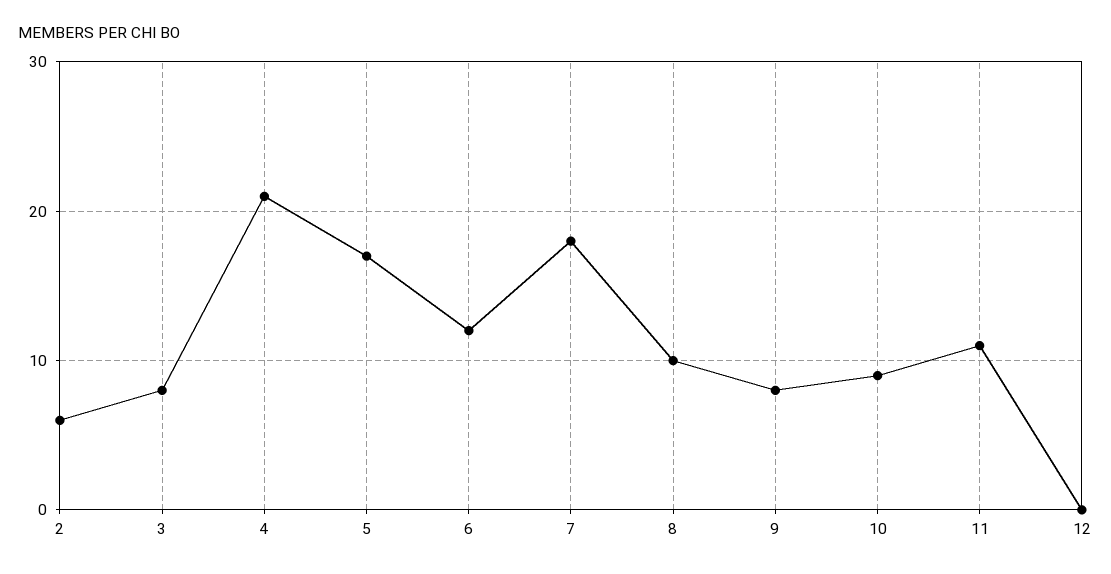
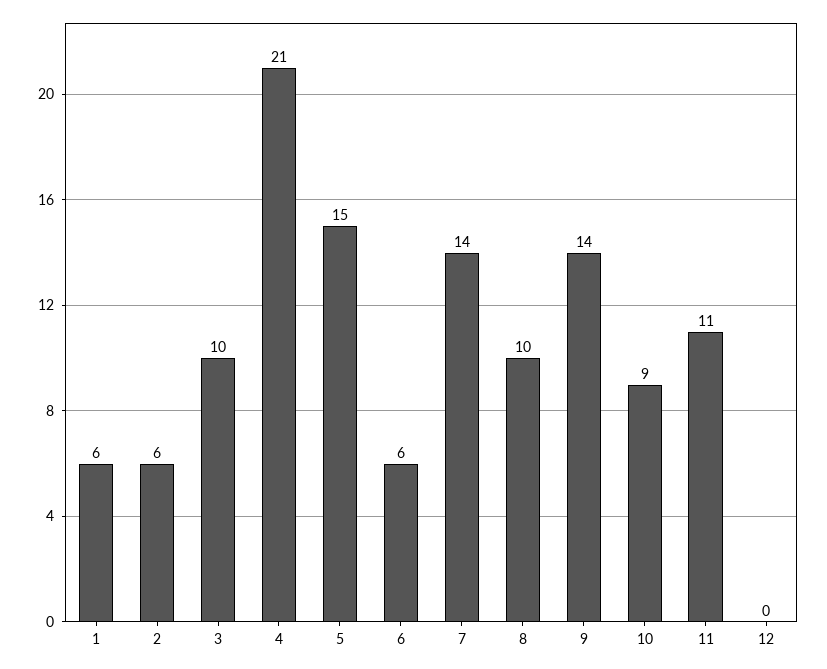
3: 8 -> 10
5: 17 -> 15
6: 12 -> 6
7: 18 -> 14
9: 8 -> 14
1: none -> 6

